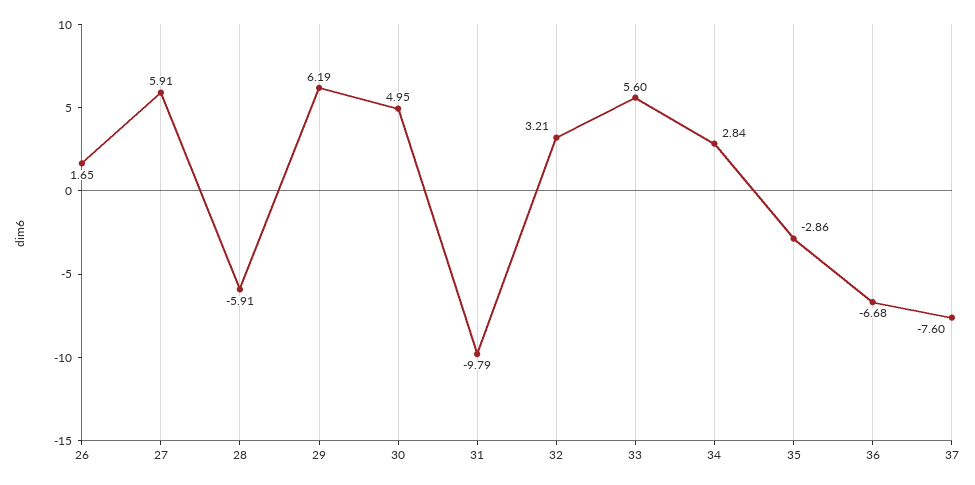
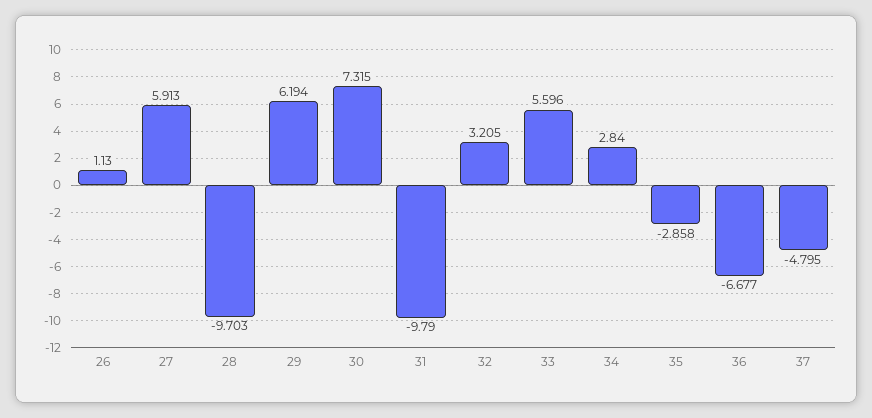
26: 1.65 -> 1.13
28: -5.91 -> -9.703
30: 4.95 -> 7.315
37: -7.6 -> -4.795

